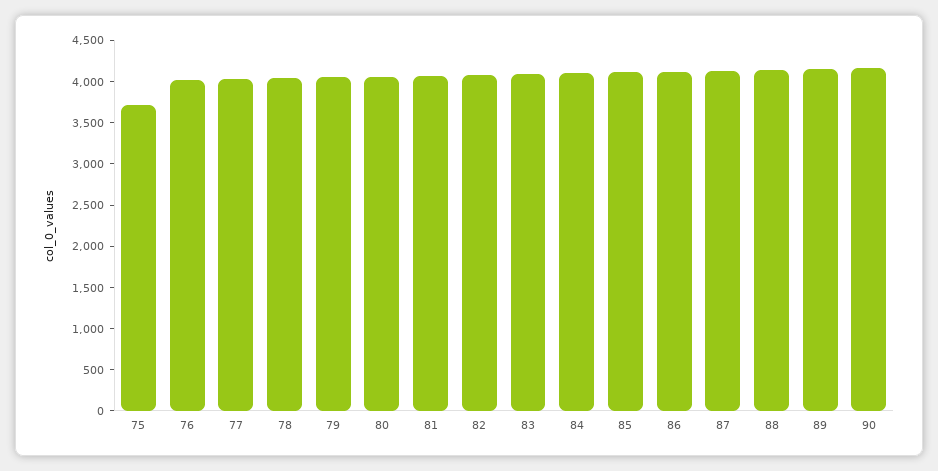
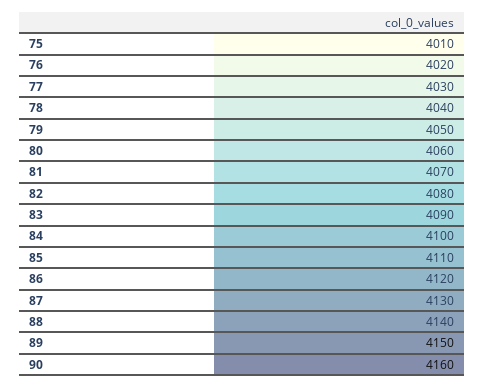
75: 3700 -> 4010

